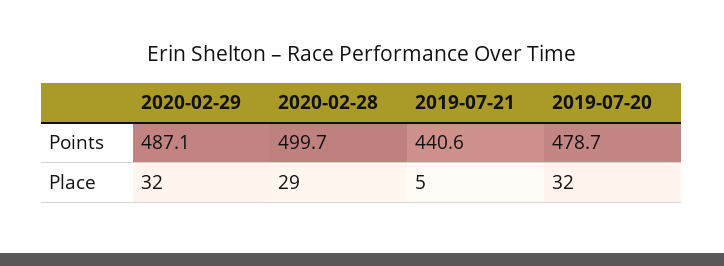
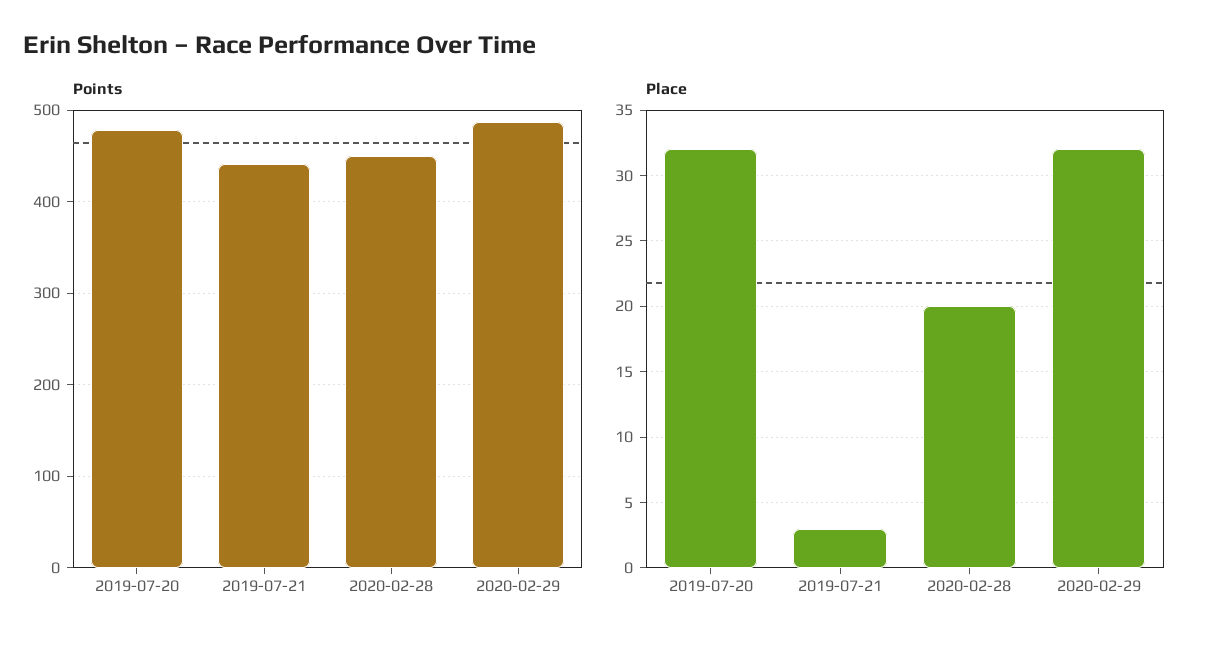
Points, 2020-02-28: 499.7 -> 450
Place, 2020-02-28: 29 -> 20
Place, 2019-07-21: 5 -> 3

